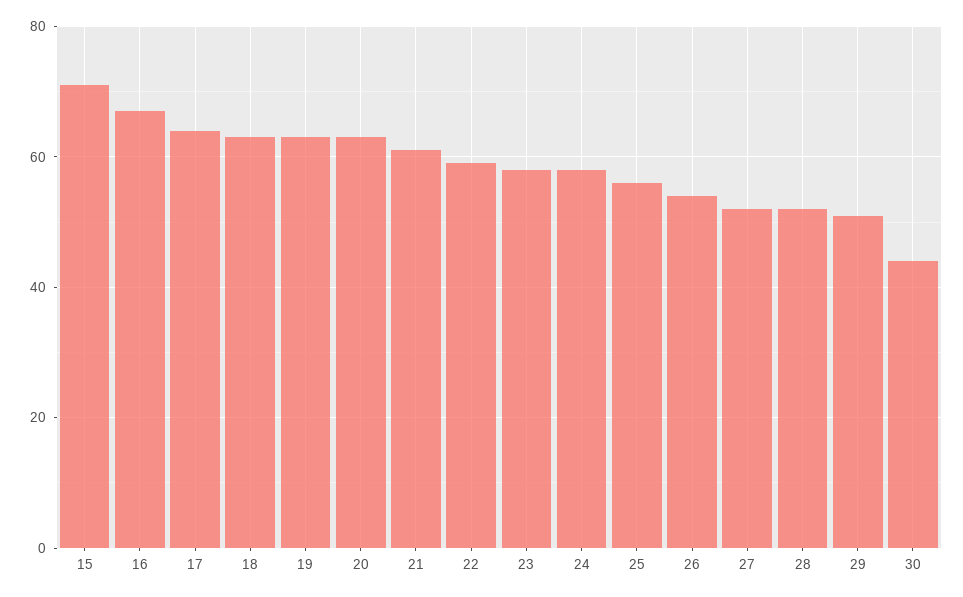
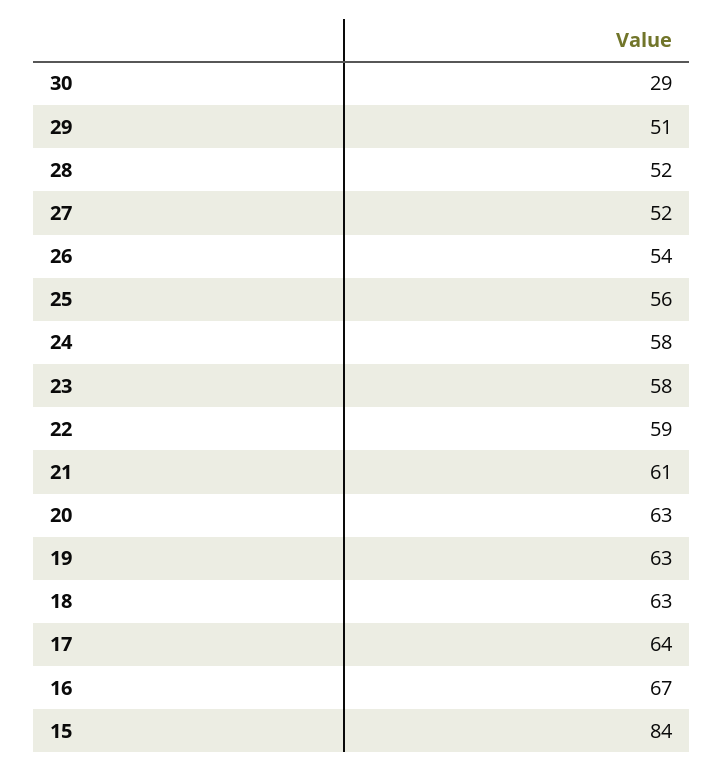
15: 70 -> 84
30: 45 -> 29

